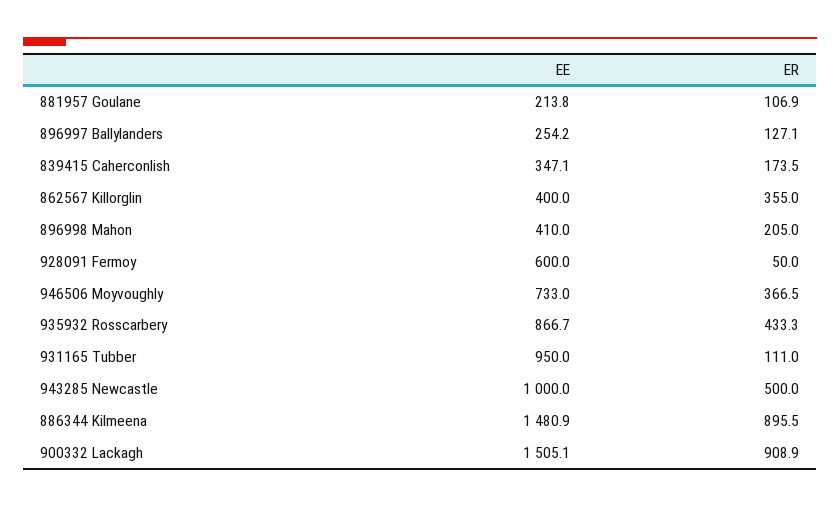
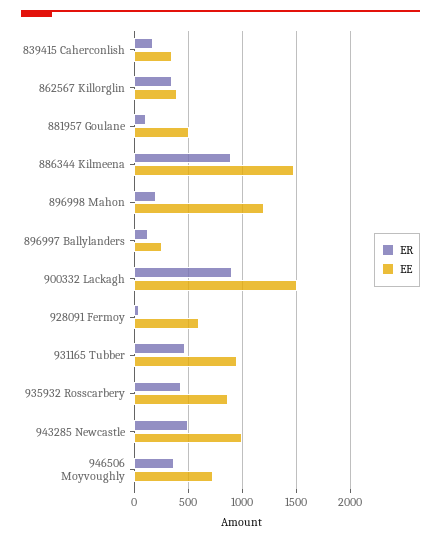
EE, 881957 Goulane: 213.8 -> 500
EE, 896998 Mahon: 410 -> 1200
ER, 931165 Tubber: 111 -> 500

